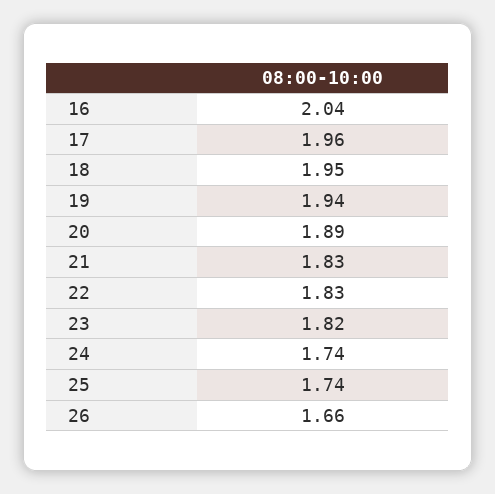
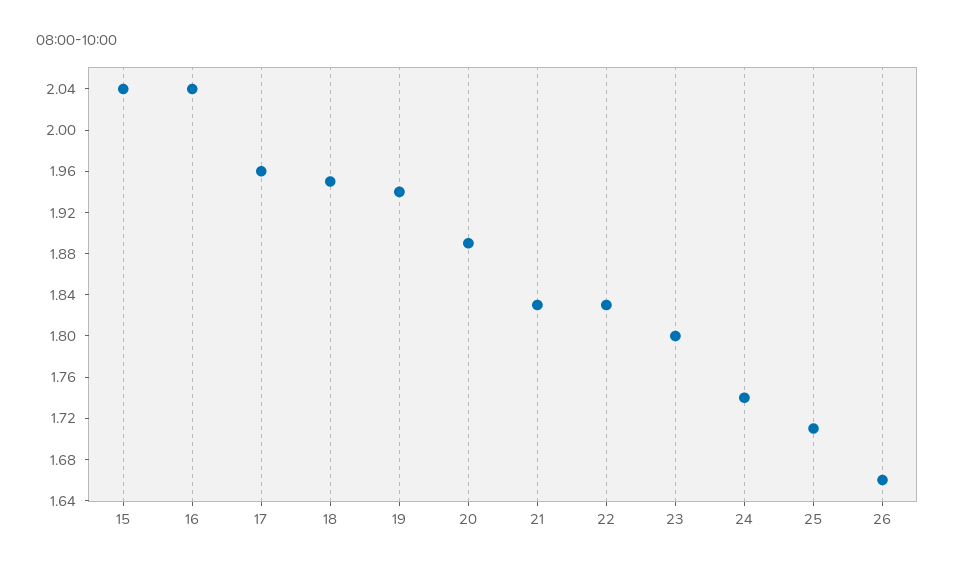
23: 1.82 -> 1.8
25: 1.74 -> 1.71
15: none -> 2.04

